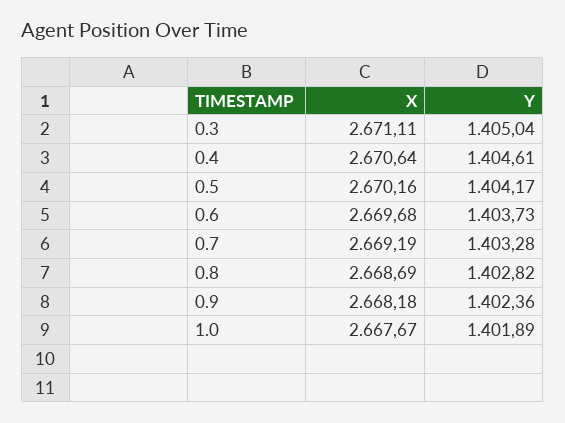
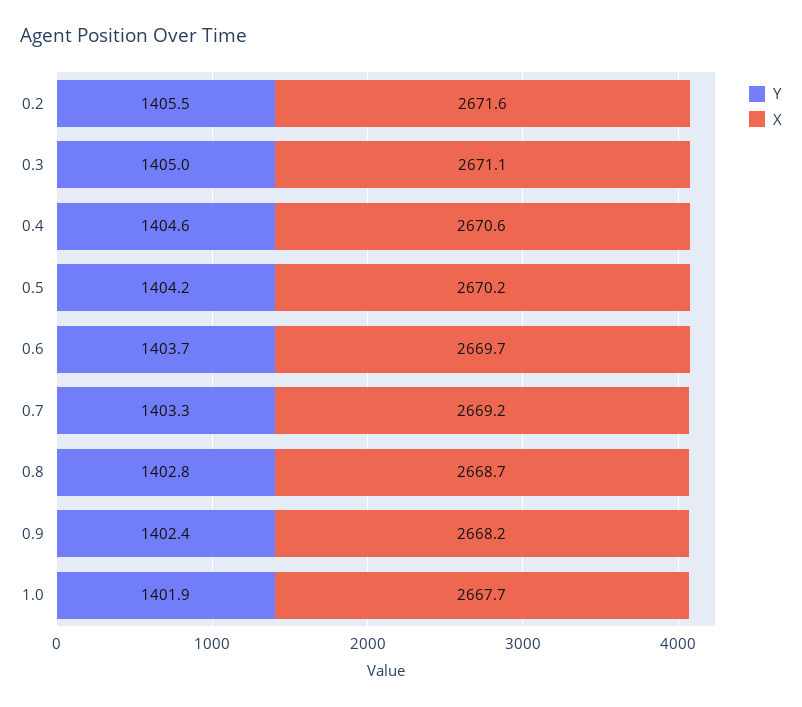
Y, 0.2: none -> 1405.5
X, 0.2: none -> 2671.6

